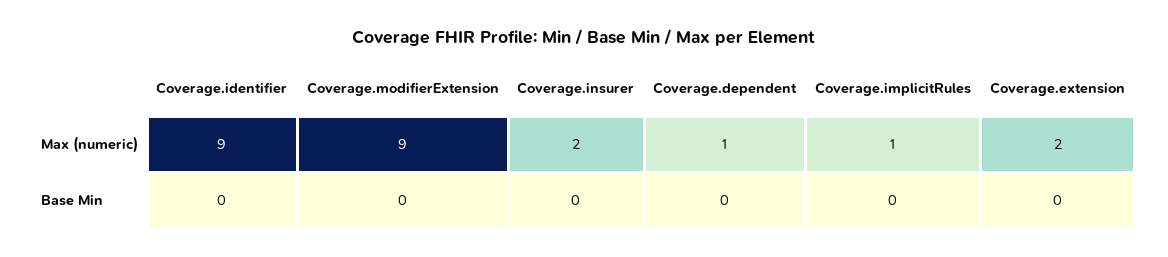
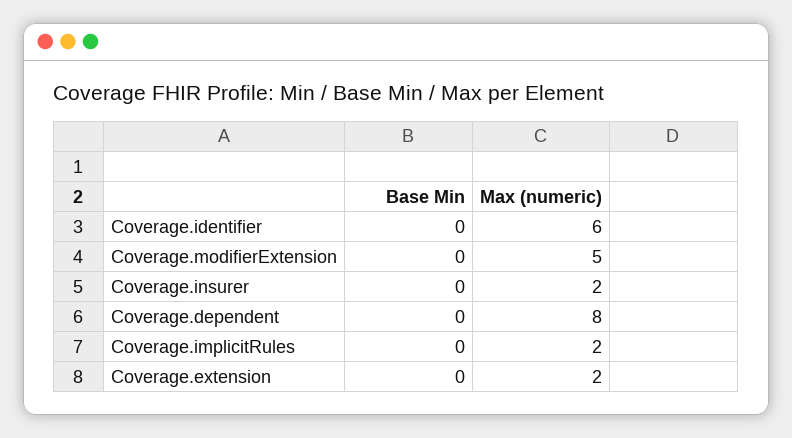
Coverage.identifier, Max (numeric): 9 -> 6
Coverage.modifierExtension, Max (numeric): 9 -> 5
Coverage.dependent, Max (numeric): 1 -> 8
Coverage.implicitRules, Max (numeric): 1 -> 2

